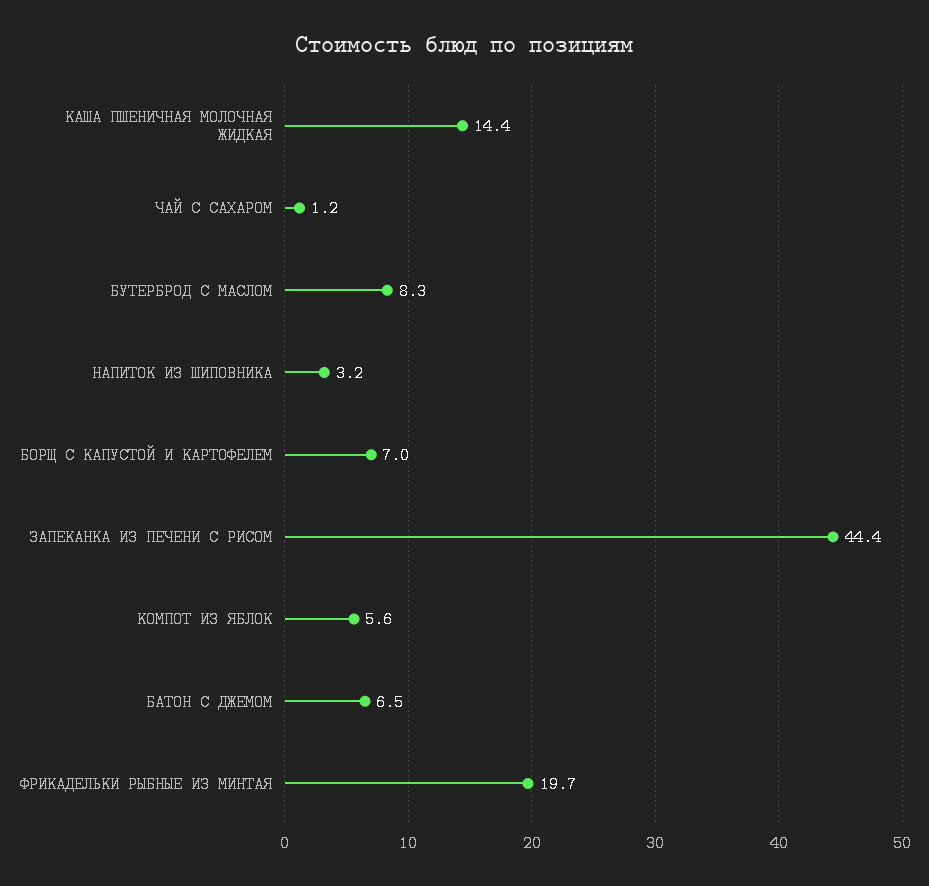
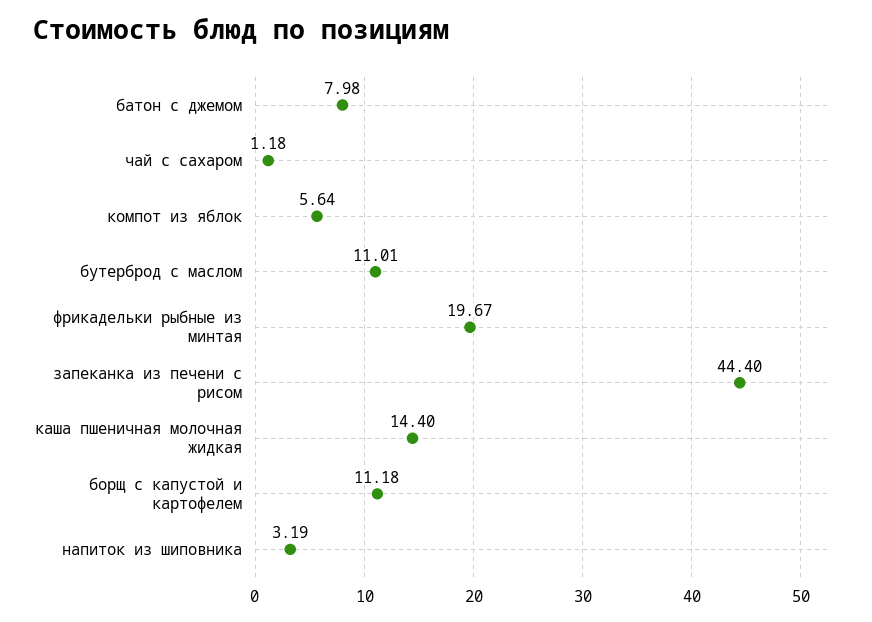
БУТЕРБРОД С МАСЛОМ: 8.3 -> 11.01
БОРЩ С КАПУСТОЙ И КАРТОФЕЛЕМ: 7 -> 11.18
БАТОН С ДЖЕМОМ: 6.5 -> 7.98

